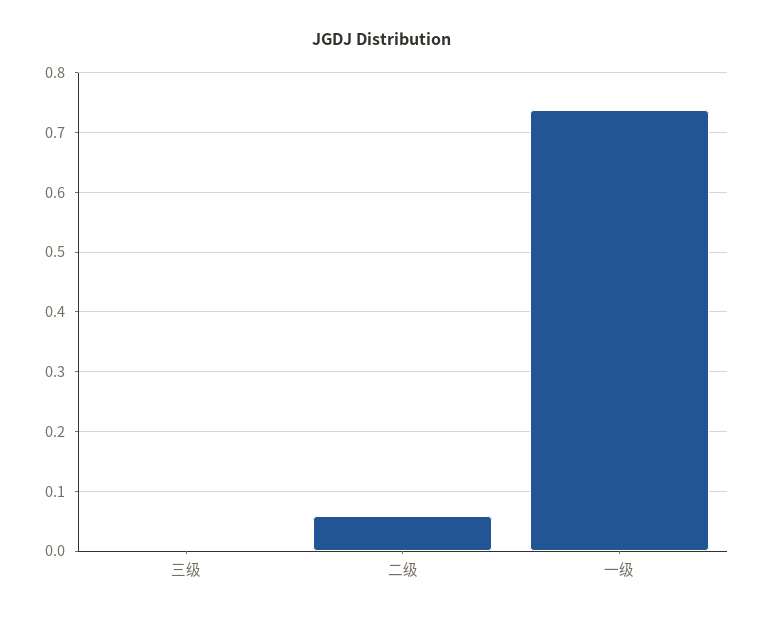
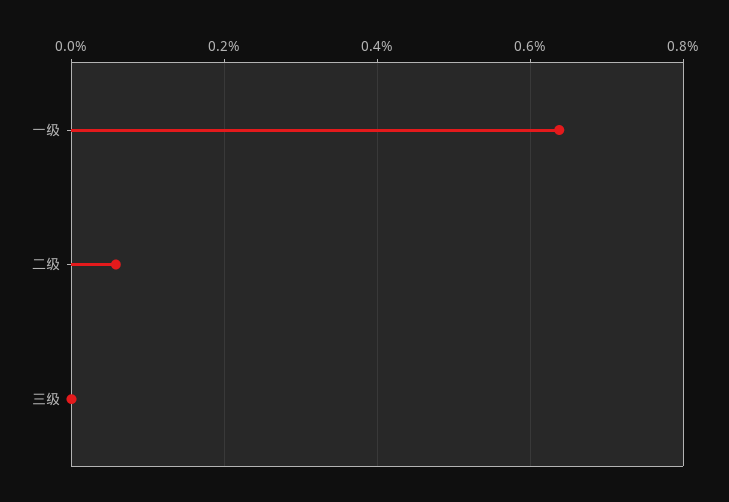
一级: 0.74 -> 0.64

